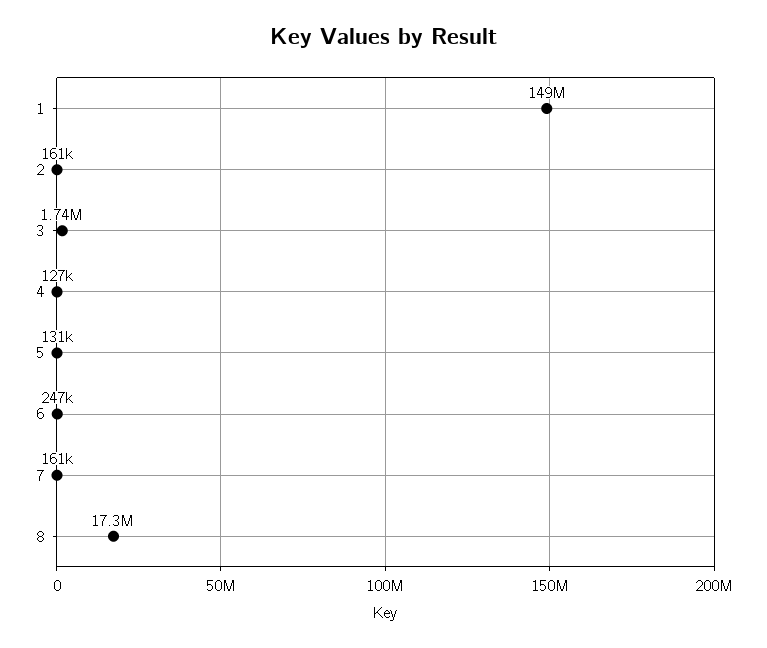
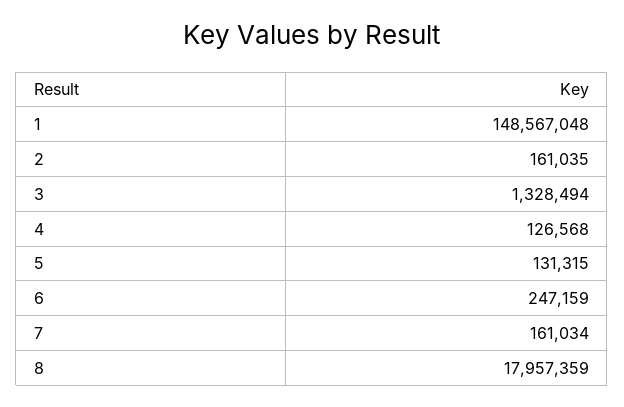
3: 1740000 -> 1328494
8: 17300000 -> 17957359

